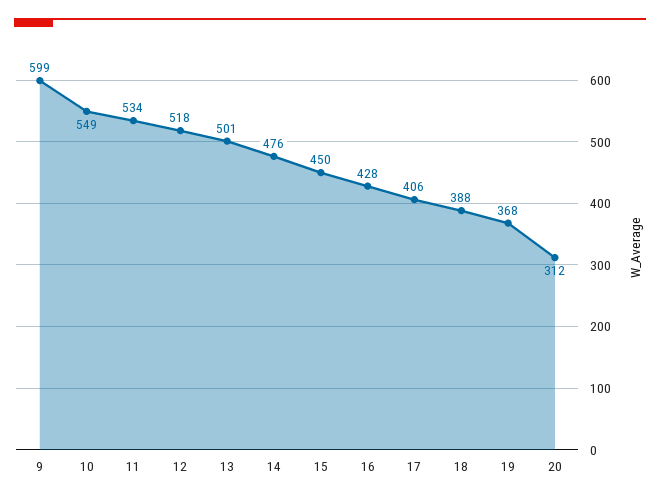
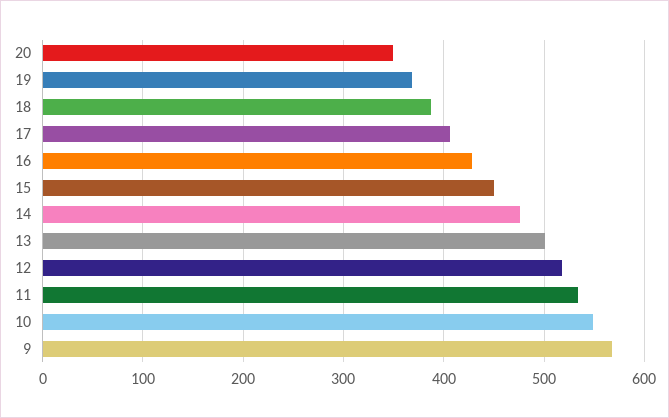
9: 599 -> 570
20: 312 -> 350

